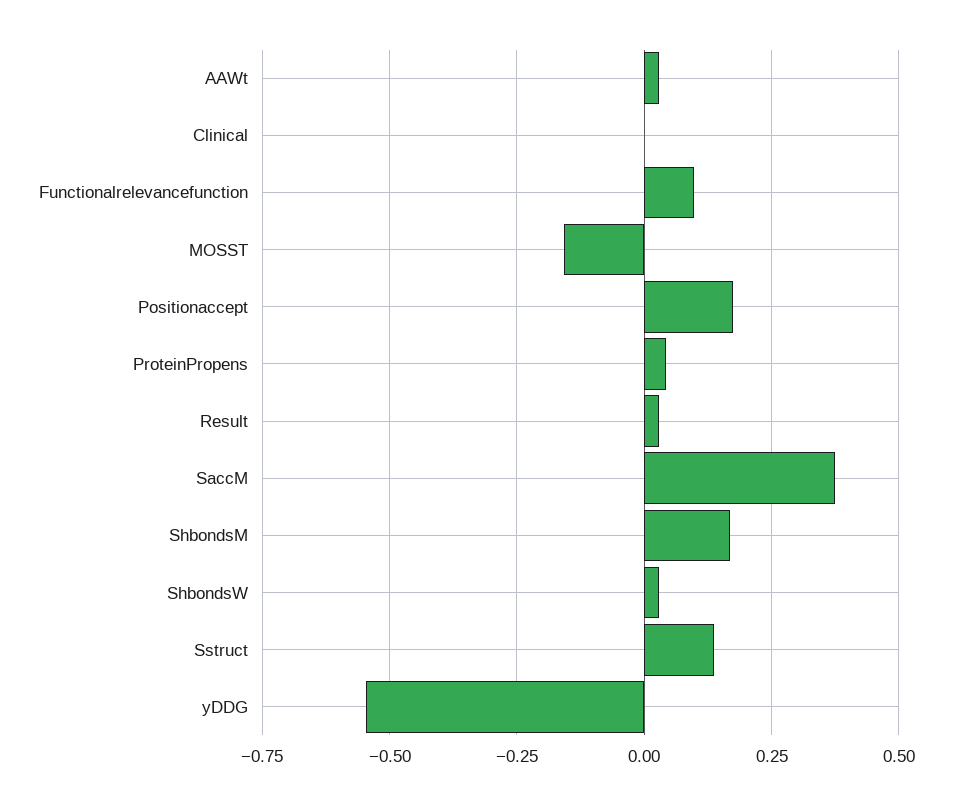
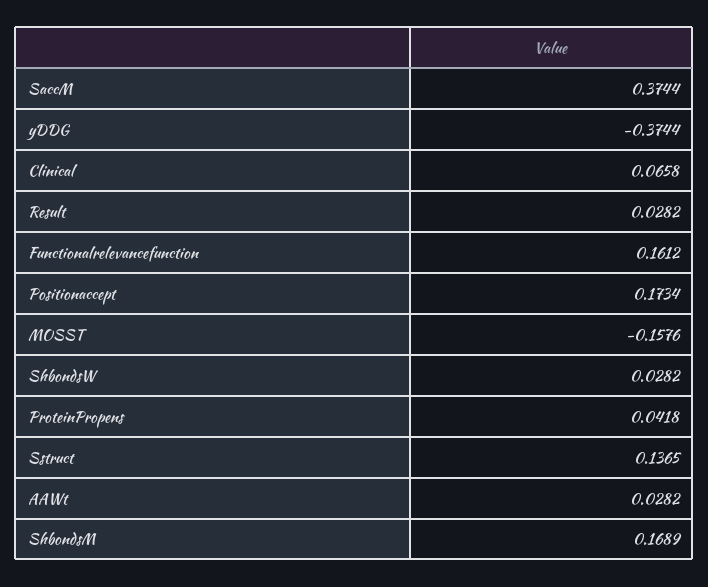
Clinical: 0 -> 0.0658
Functionalrelevancefunction: 0.1 -> 0.1612
yDDG: -0.55 -> -0.3744

